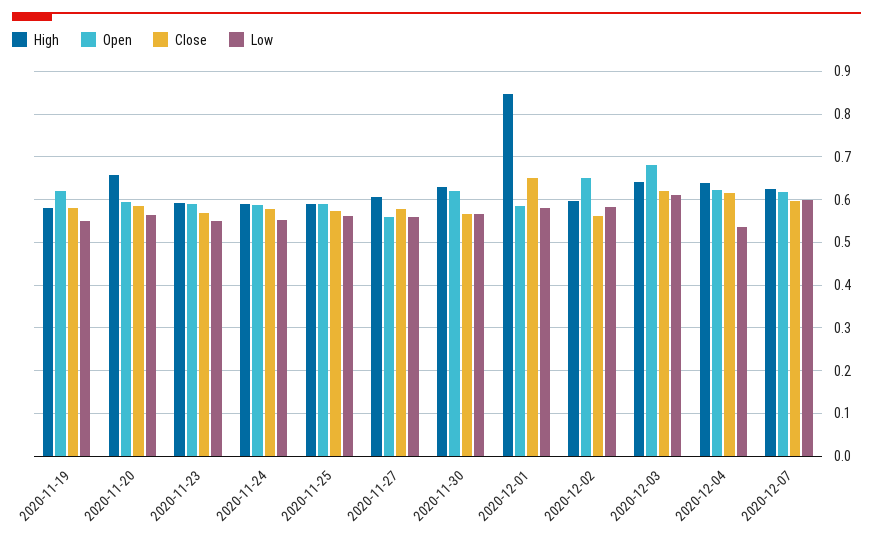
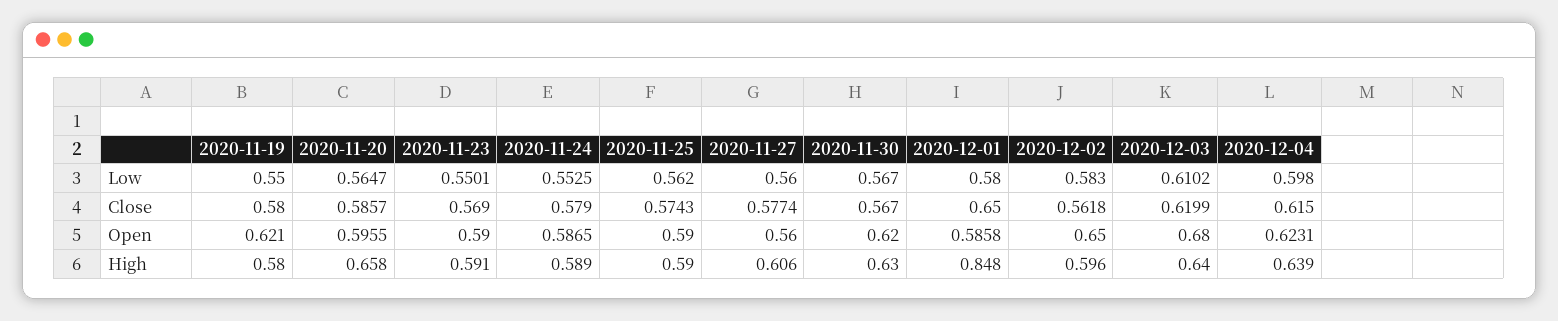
Low, 2020-12-04: 0.54 -> 0.598
High, 2020-12-07: 0.62 -> none
Open, 2020-12-07: 0.62 -> none
Close, 2020-12-07: 0.6 -> none
Low, 2020-12-07: 0.6 -> none

